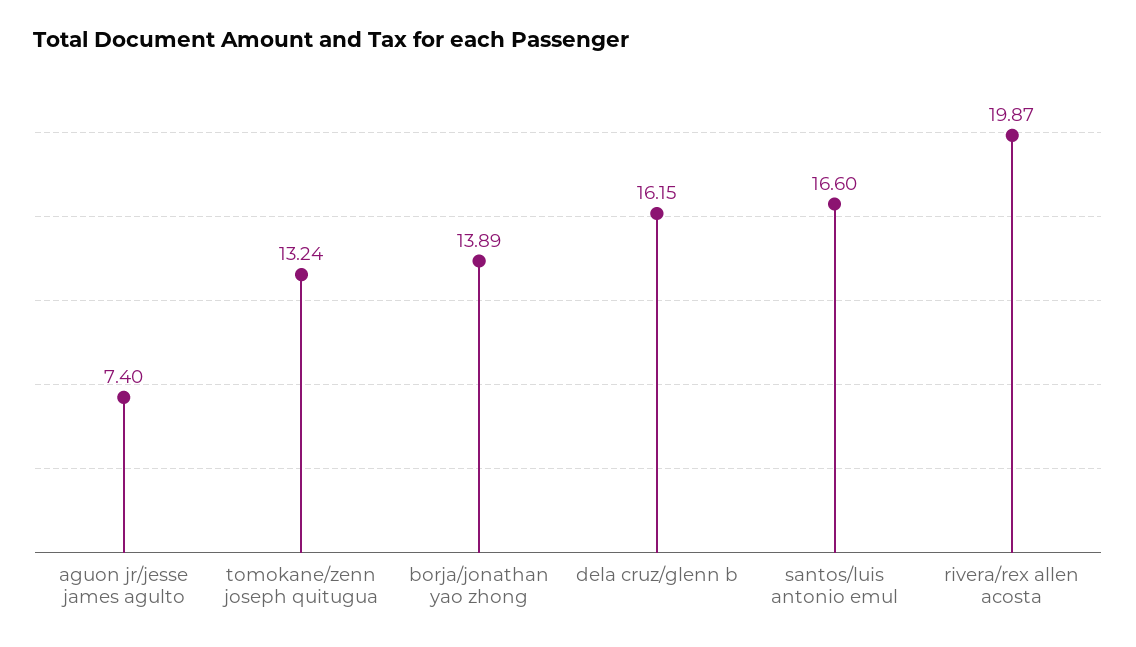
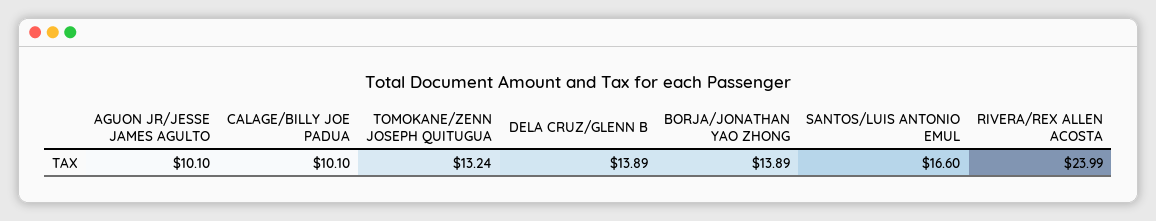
aguon jr/jesse james agulto: 7.4 -> 10.1
dela cruz/glenn b: 16.15 -> 13.89
rivera/rex allen acosta: 19.87 -> 23.99
CALAGE/BILLY JOE PADUA: none -> 10.1

